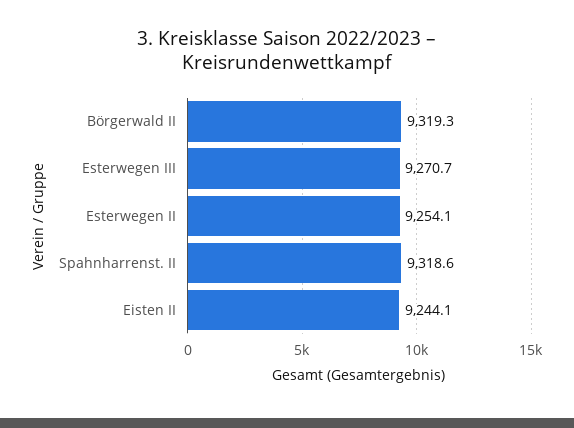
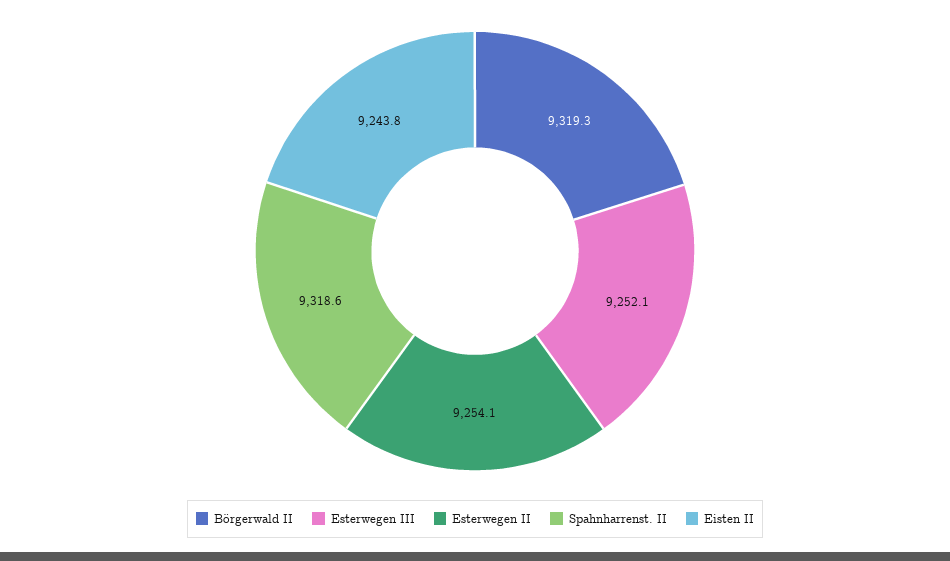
Esterwegen III: 9270.7 -> 9252.1
Eisten II: 9244.1 -> 9243.8

